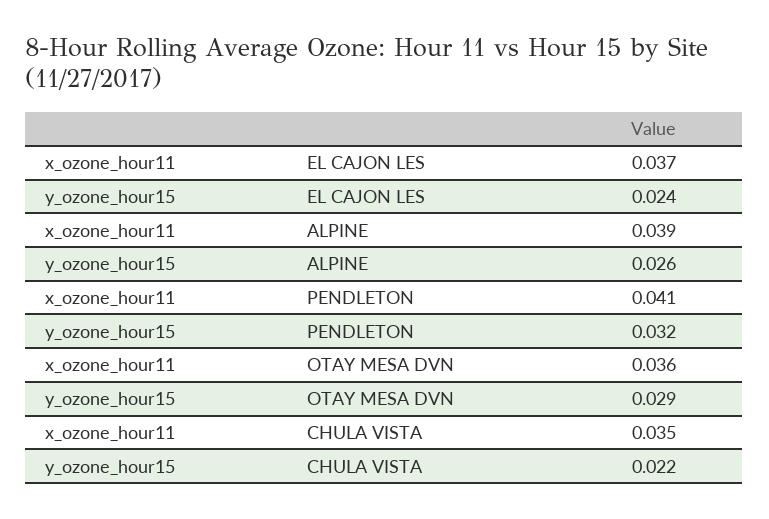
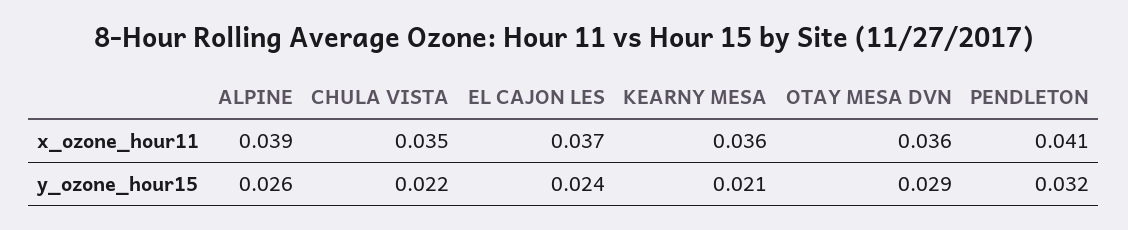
x_ozone_hour11, KEARNY MESA: none -> 0.036
y_ozone_hour15, KEARNY MESA: none -> 0.021

